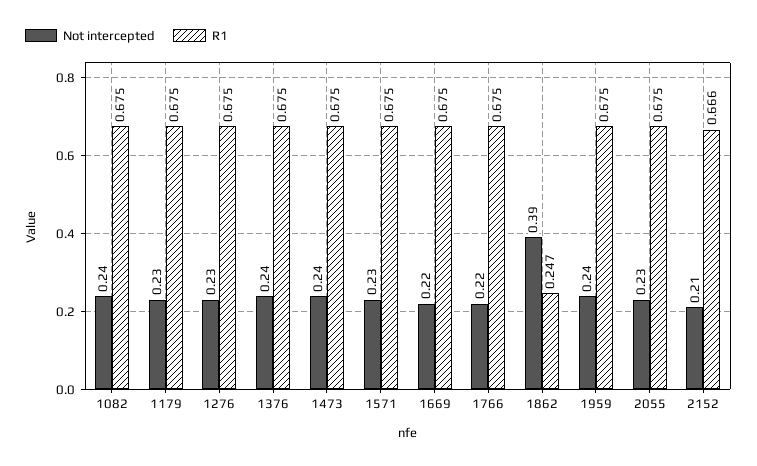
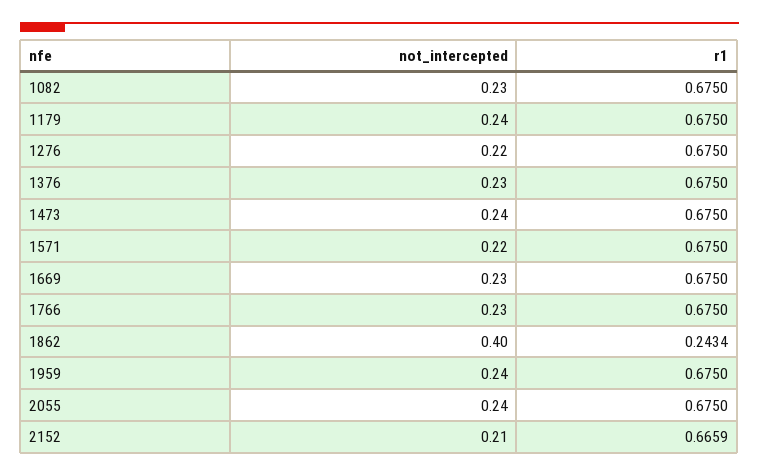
Not intercepted, 1082: 0.24 -> 0.23
Not intercepted, 1179: 0.23 -> 0.24
Not intercepted, 1276: 0.23 -> 0.22
Not intercepted, 1376: 0.24 -> 0.23
Not intercepted, 1571: 0.23 -> 0.22
Not intercepted, 1669: 0.22 -> 0.23
Not intercepted, 1766: 0.22 -> 0.23
Not intercepted, 1862: 0.39 -> 0.4
R1, 1862: 0.247 -> 0.2434
Not intercepted, 2055: 0.23 -> 0.24

